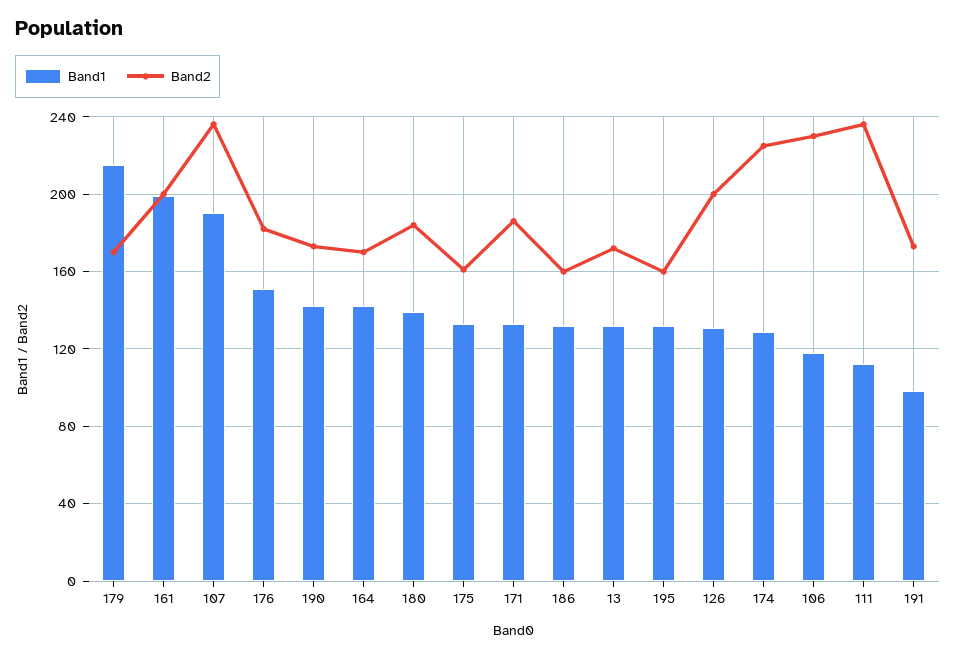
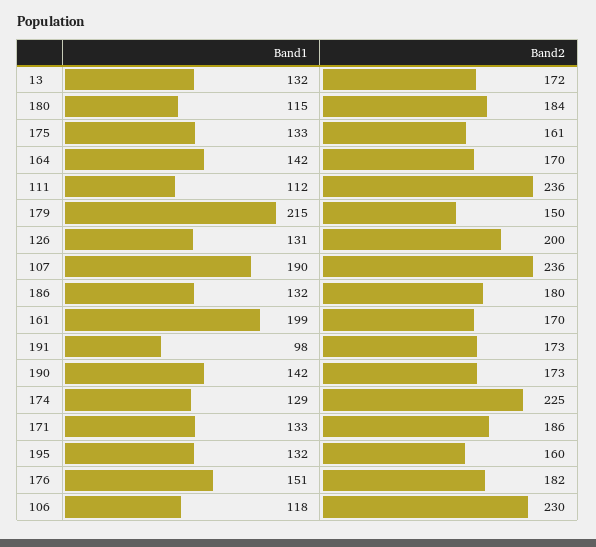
Band2, 179: 170 -> 150
Band2, 161: 200 -> 170
Band1, 180: 140 -> 115
Band2, 186: 160 -> 180

